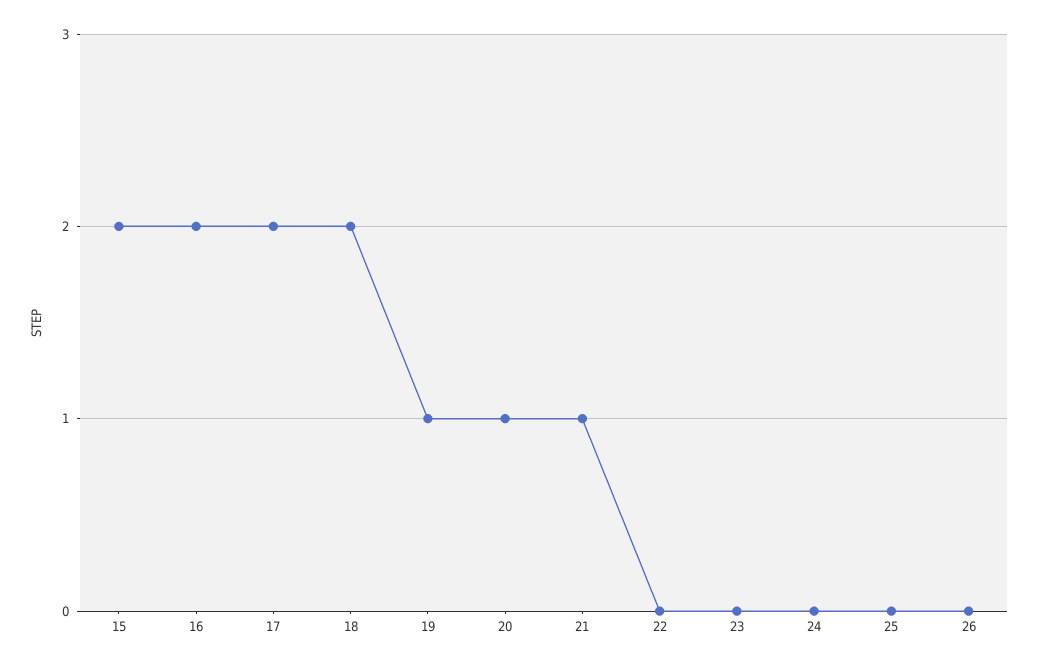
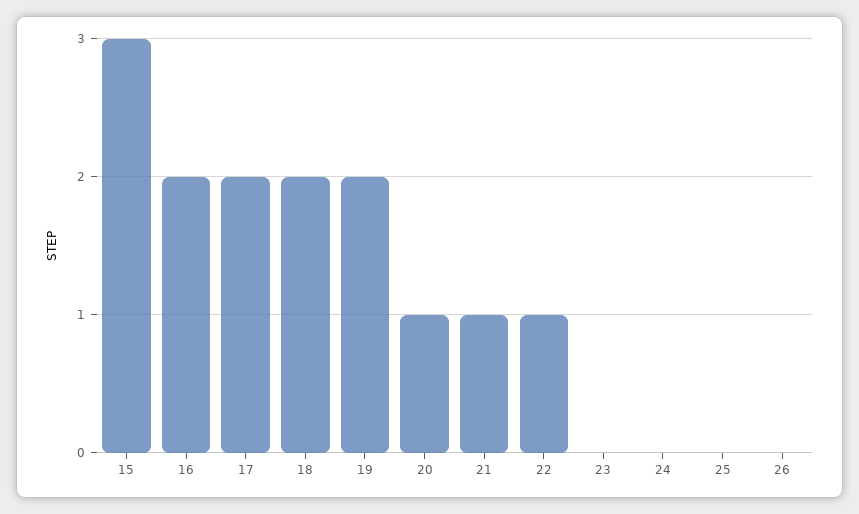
15: 2 -> 3
19: 1 -> 2
22: 0 -> 1

